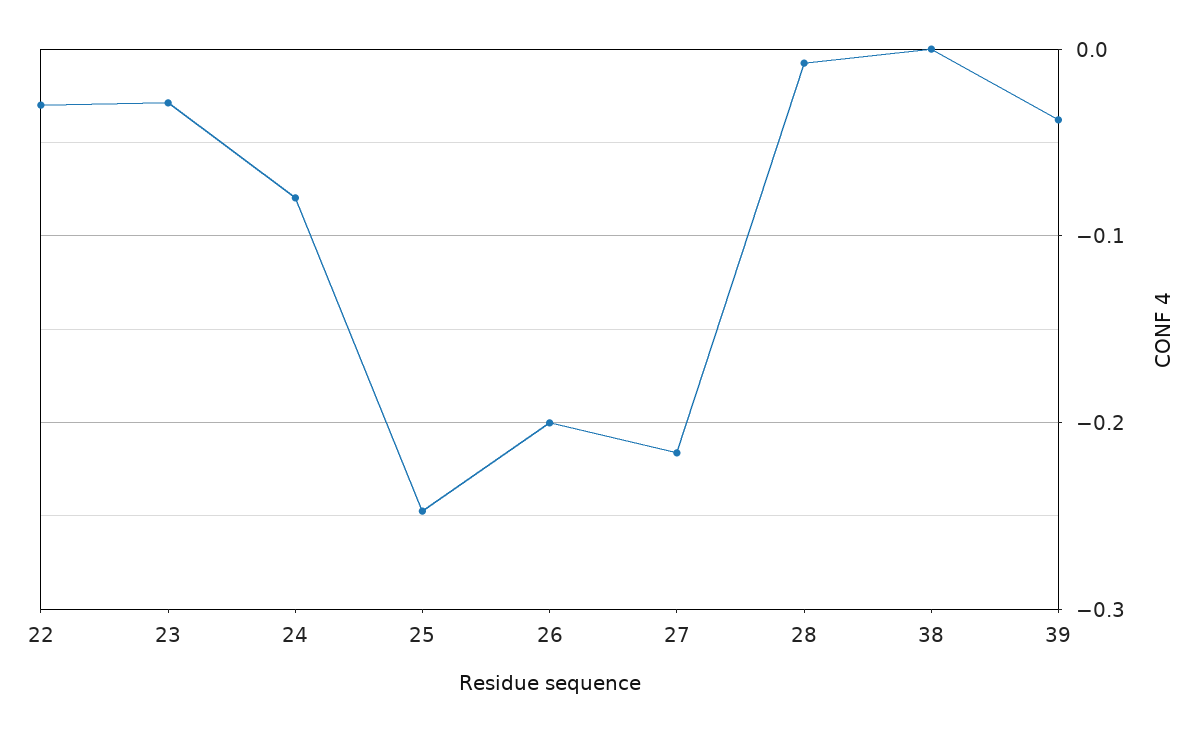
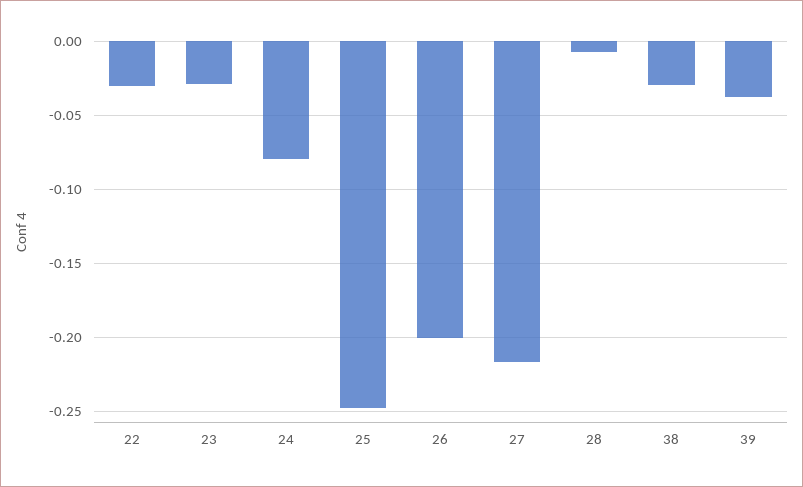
38: 0 -> -0.03

